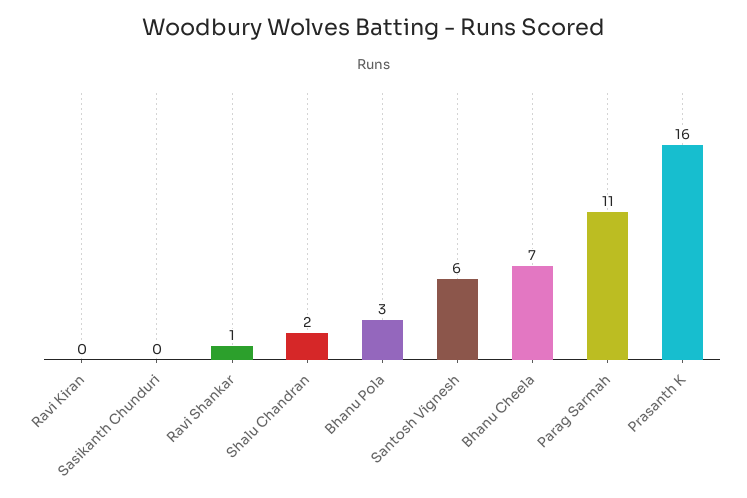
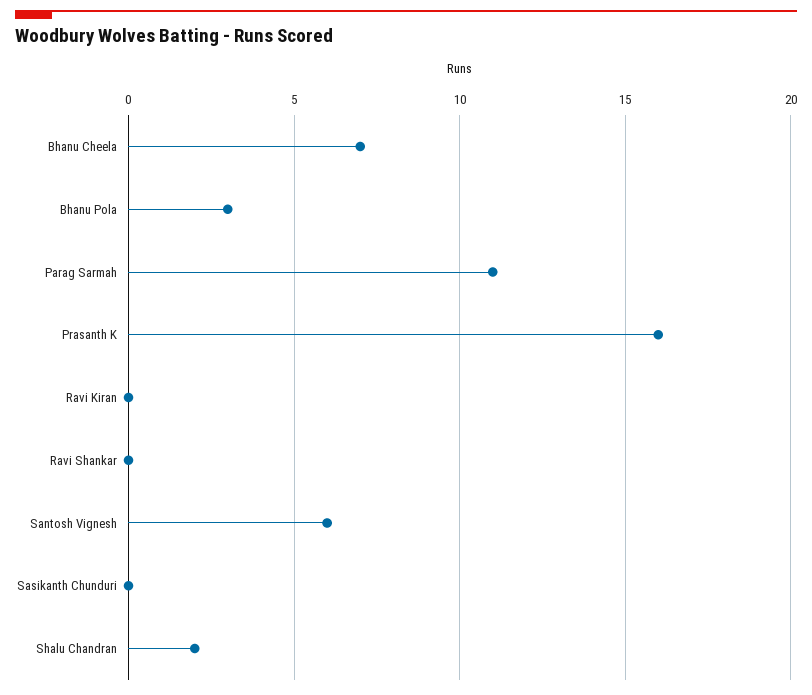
Ravi Shankar: 1 -> 0

